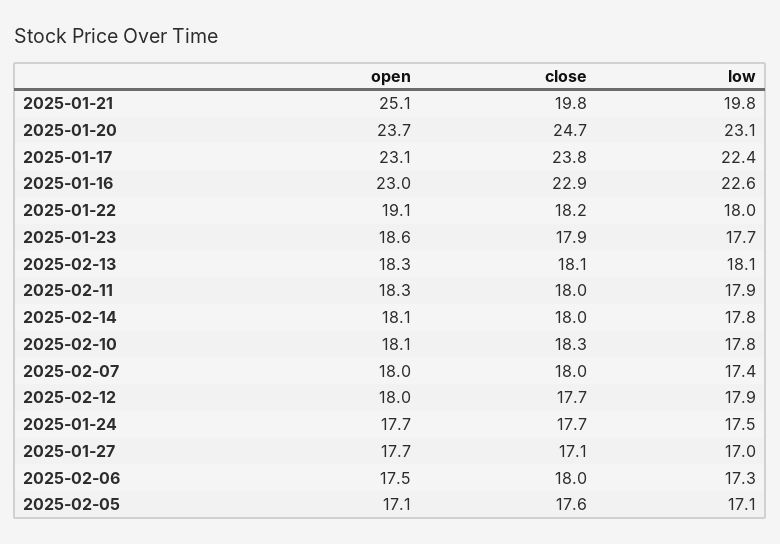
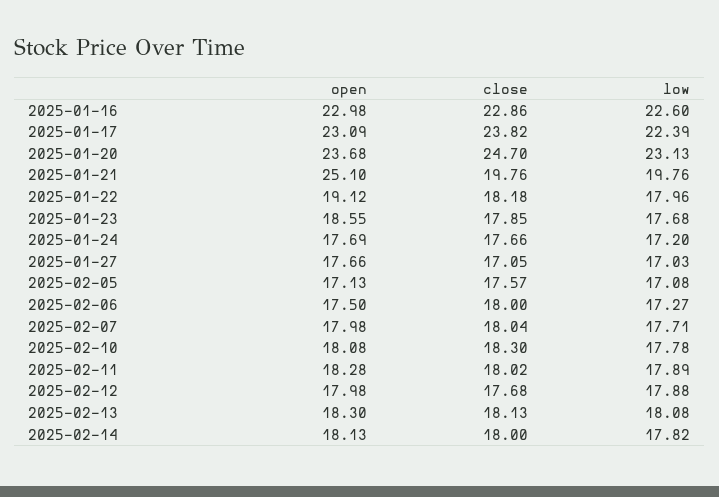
low, 2025-02-07: 17.4 -> 17.71
low, 2025-01-24: 17.5 -> 17.2

